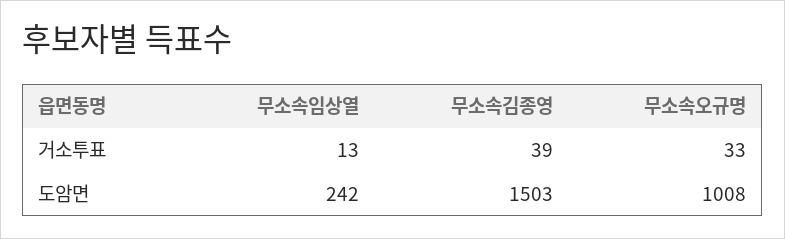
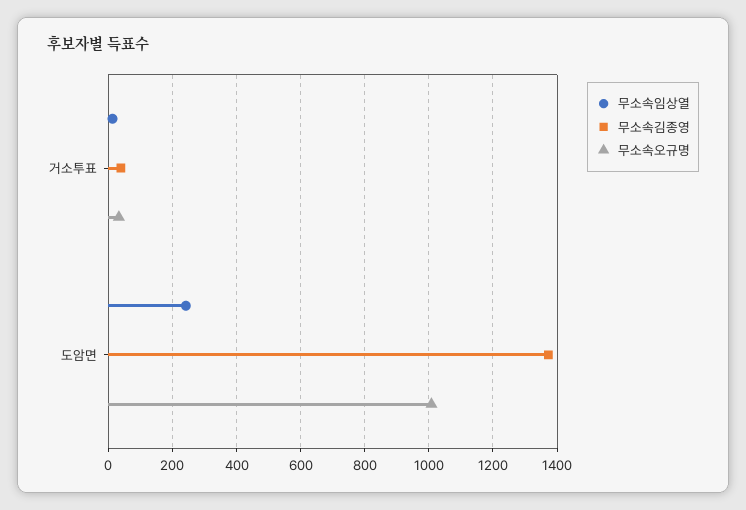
무소속김종영, 도암면: 1503 -> 1380

